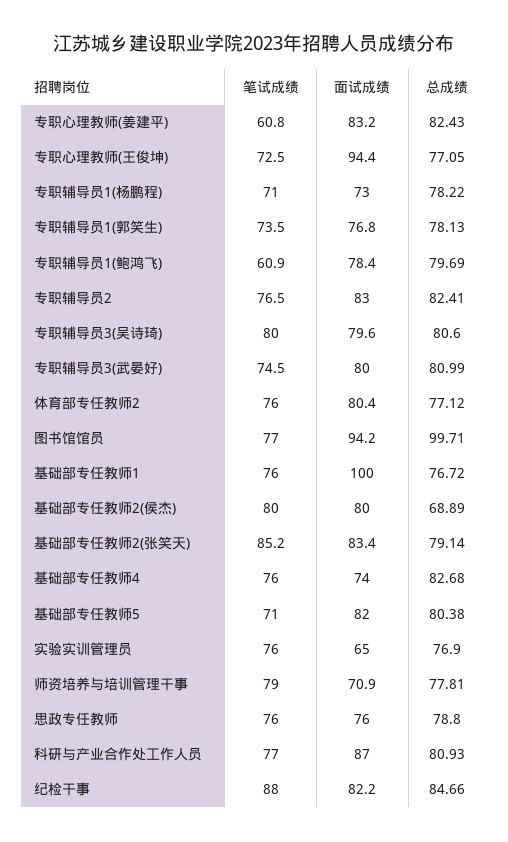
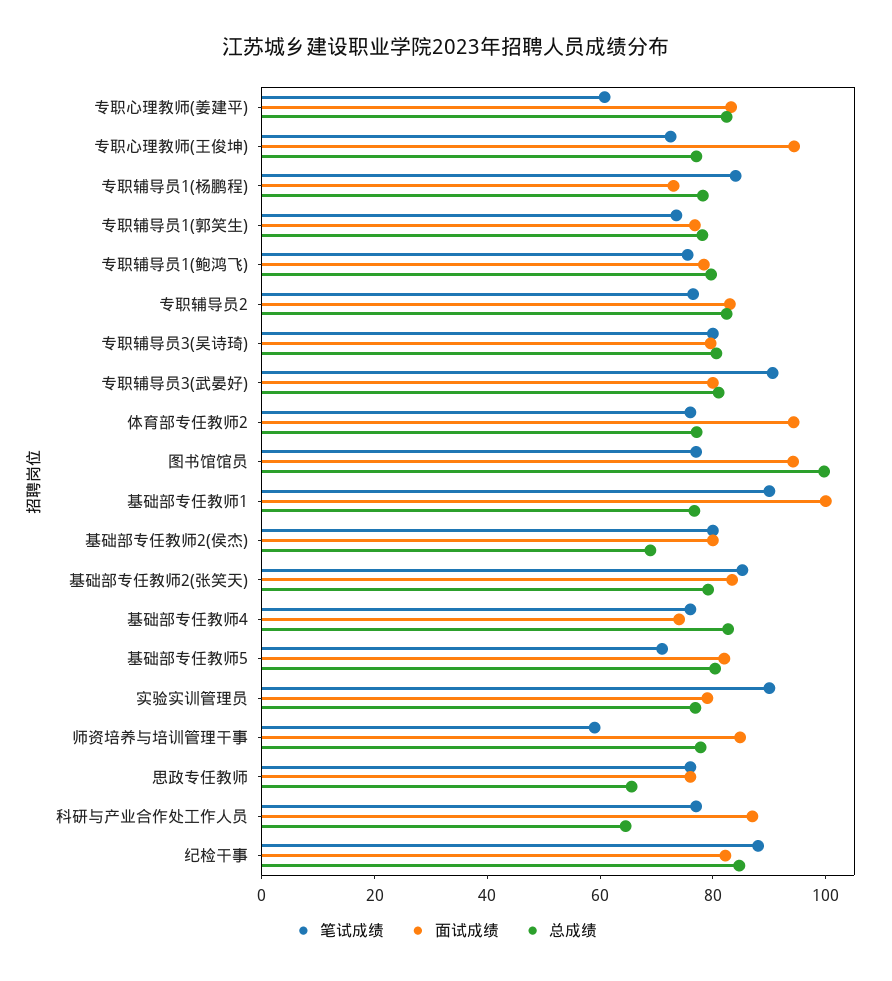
笔试成绩, 专职辅导员1(杨鹏程): 71 -> 85
笔试成绩, 专职辅导员1(鲍鸿飞): 60.9 -> 75
笔试成绩, 专职辅导员3(武晏好): 74.5 -> 90
面试成绩, 体育部专任教师2: 80.4 -> 95
笔试成绩, 基础部专任教师1: 76 -> 90
笔试成绩, 实验实训管理员: 76 -> 90
面试成绩, 实验实训管理员: 65 -> 80
笔试成绩, 师资培养与培训管理干事: 79 -> 60
面试成绩, 师资培养与培训管理干事: 70.9 -> 85
总成绩, 思政专任教师: 78.8 -> 65
总成绩, 科研与产业合作处工作人员: 80.93 -> 65

